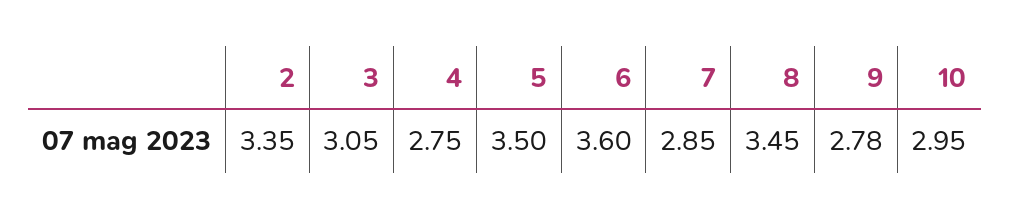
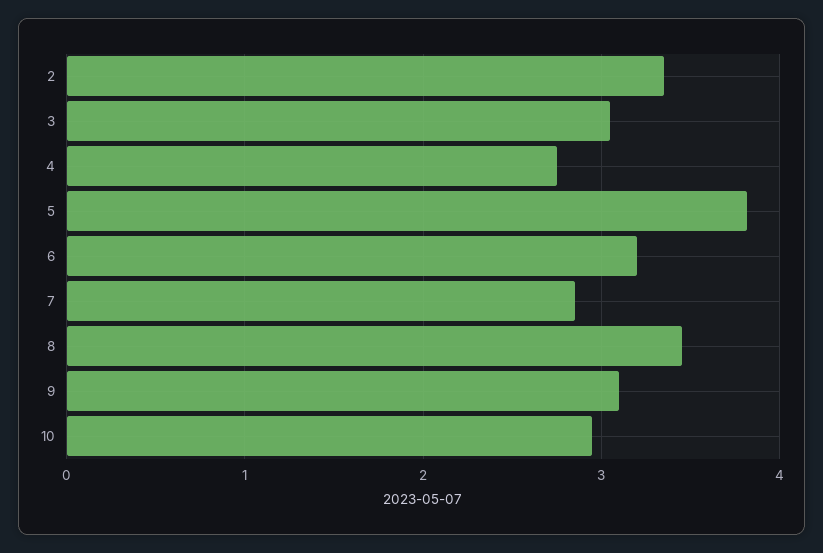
5: 3.5 -> 3.8
6: 3.6 -> 3.2
9: 2.78 -> 3.1

